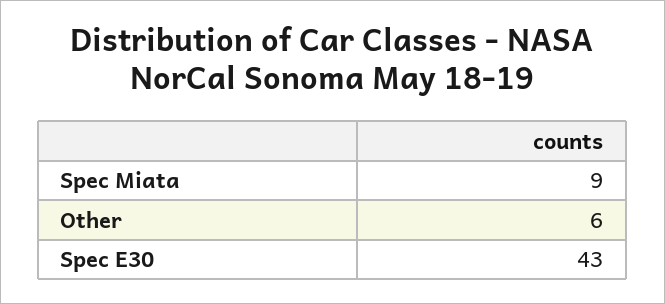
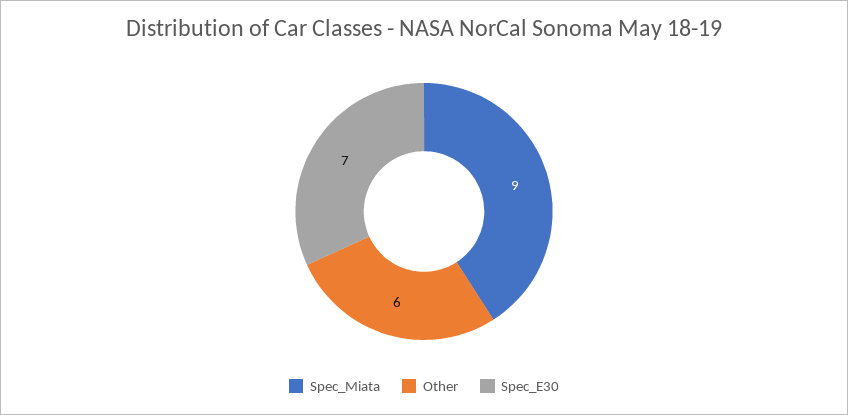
Spec E30: 43 -> 7

